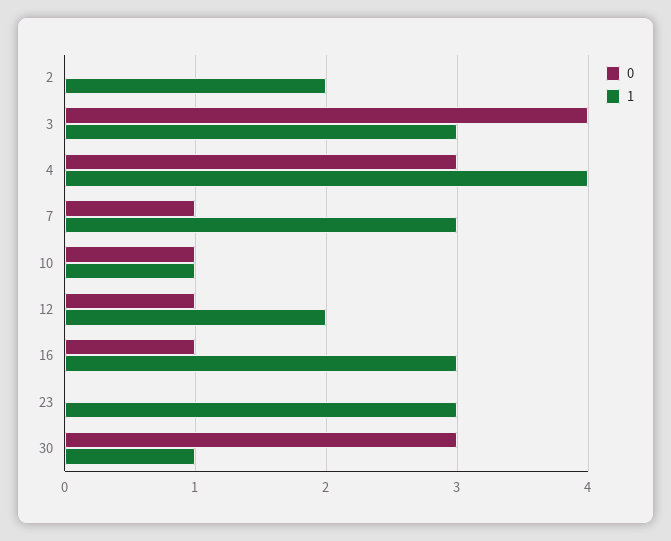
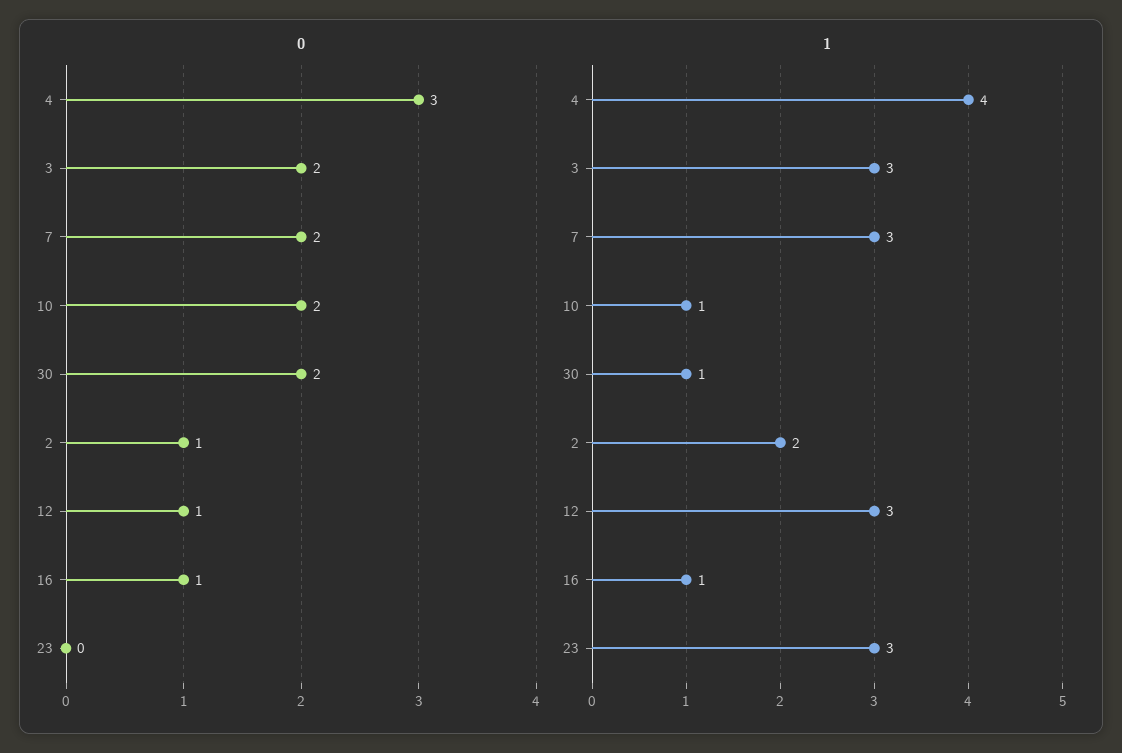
0, 2: 0 -> 1
0, 3: 4 -> 2
0, 7: 1 -> 2
0, 10: 1 -> 2
1, 12: 2 -> 3
1, 16: 3 -> 1
0, 30: 3 -> 2

